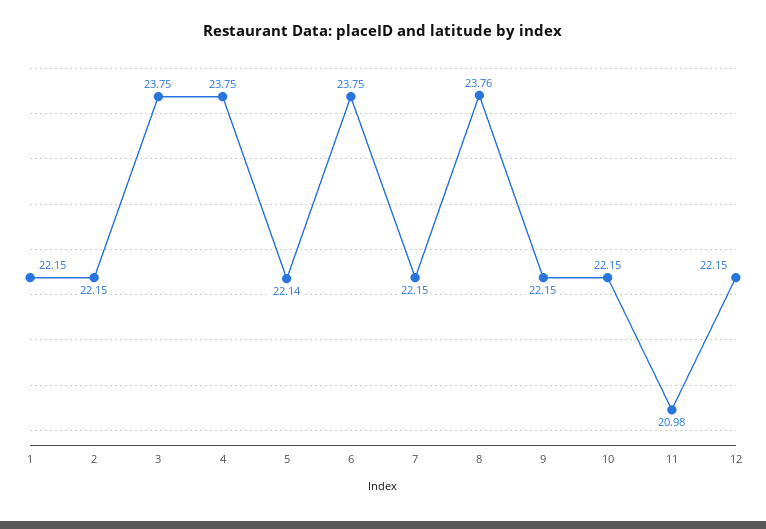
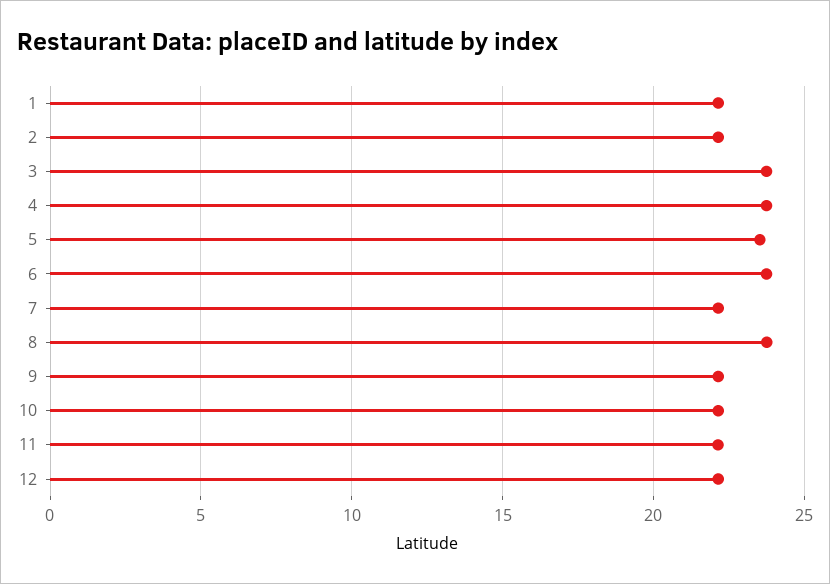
5: 22.14 -> 23.5
11: 20.98 -> 22

